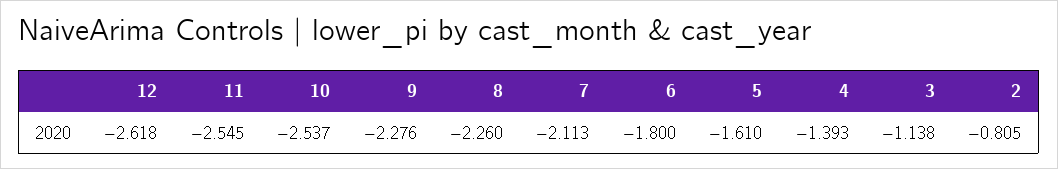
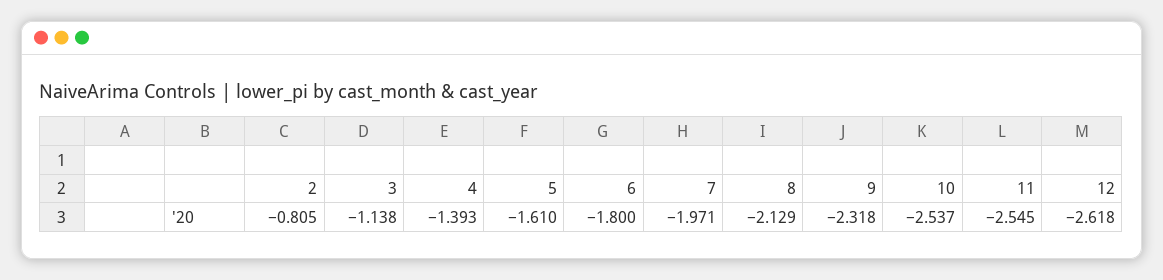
9: -2.276 -> -2.318
8: -2.26 -> -2.129
7: -2.113 -> -1.971

